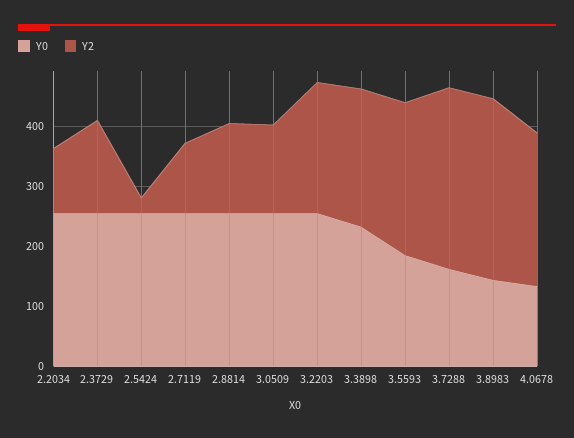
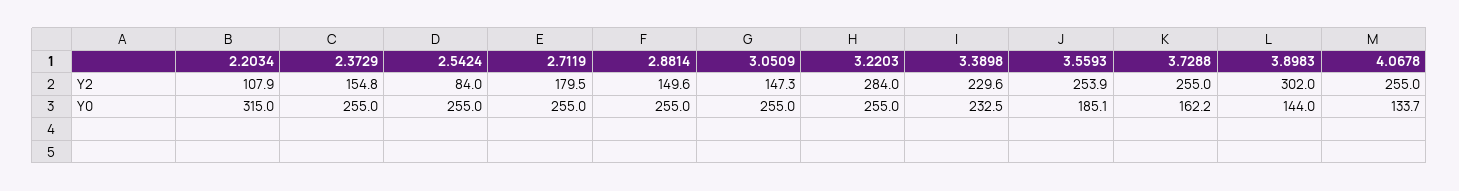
Y0, 2.2034: 260 -> 315
Y2, 2.5424: 20 -> 84
Y2, 2.7119: 120 -> 179.5
Y2, 3.2203: 220 -> 284
Y2, 3.7288: 300 -> 255

